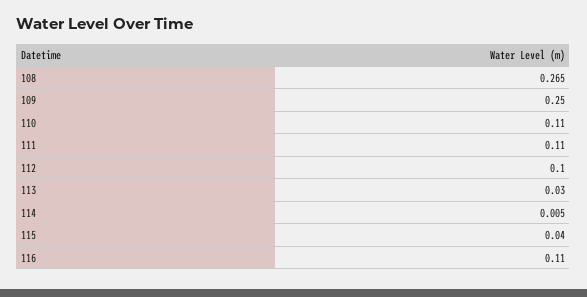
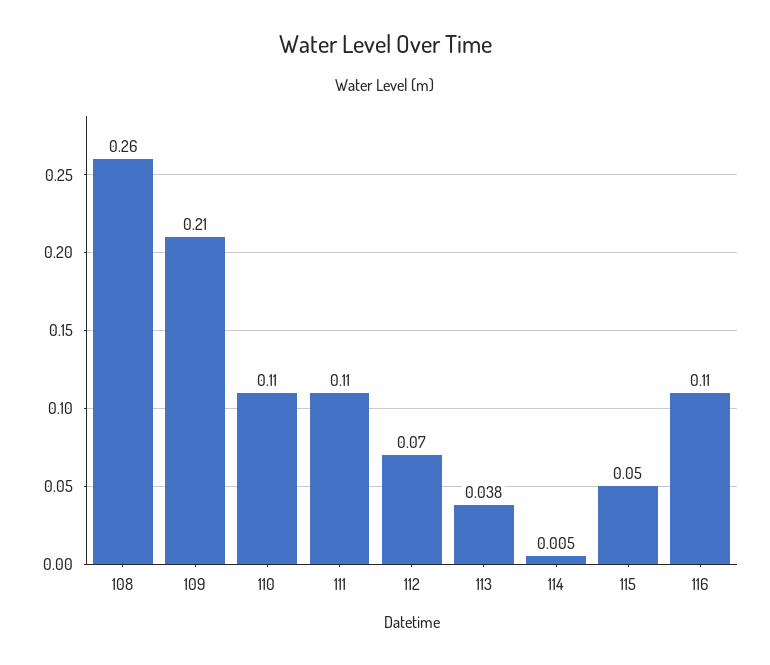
108: 0.265 -> 0.26
109: 0.25 -> 0.21
112: 0.1 -> 0.07
113: 0.03 -> 0.038
115: 0.04 -> 0.05

